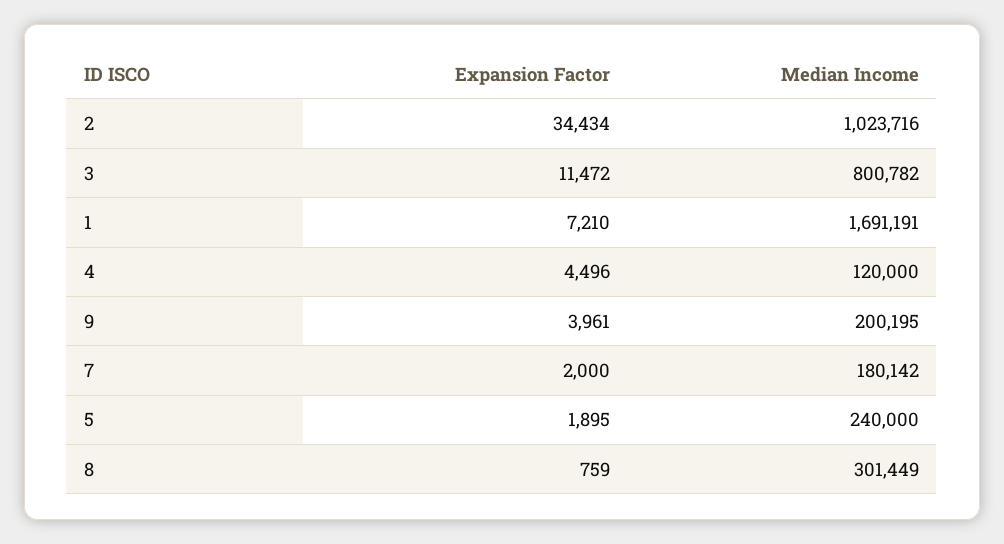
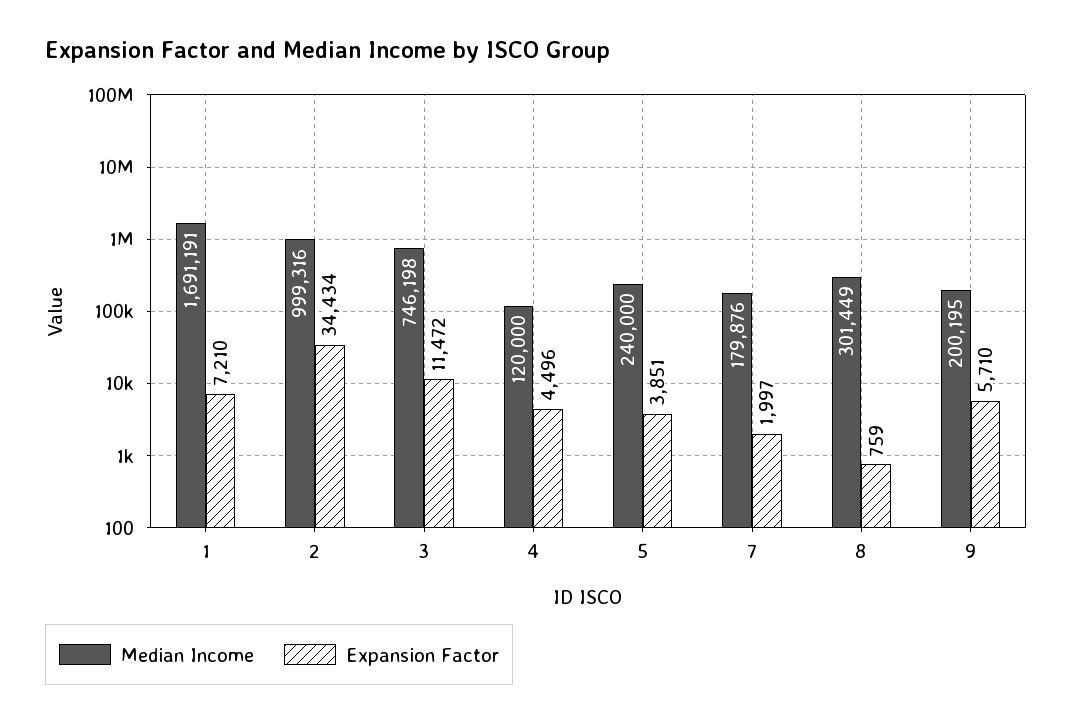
Median Income, 2: 1023716 -> 999316
Median Income, 3: 800782 -> 746198
Expansion Factor, 9: 3961 -> 5710
Expansion Factor, 7: 2000 -> 1997
Median Income, 7: 180142 -> 179876
Expansion Factor, 5: 1895 -> 3851

